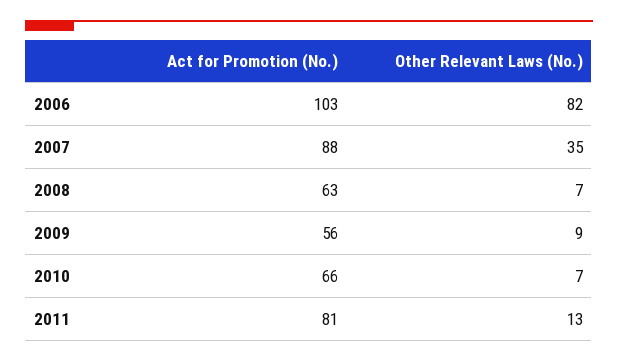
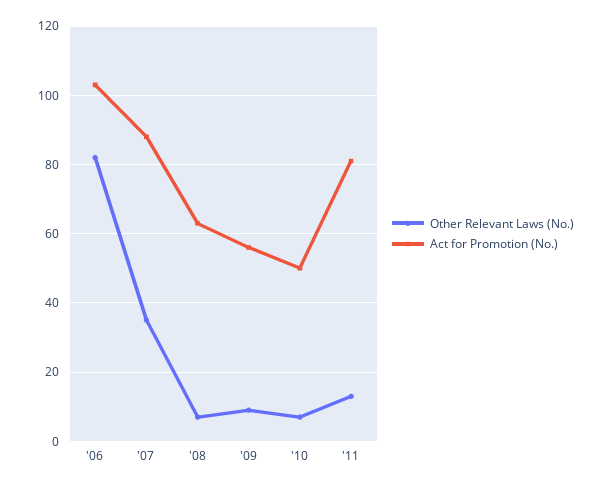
Act for Promotion (No.), 2010: 66 -> 50

